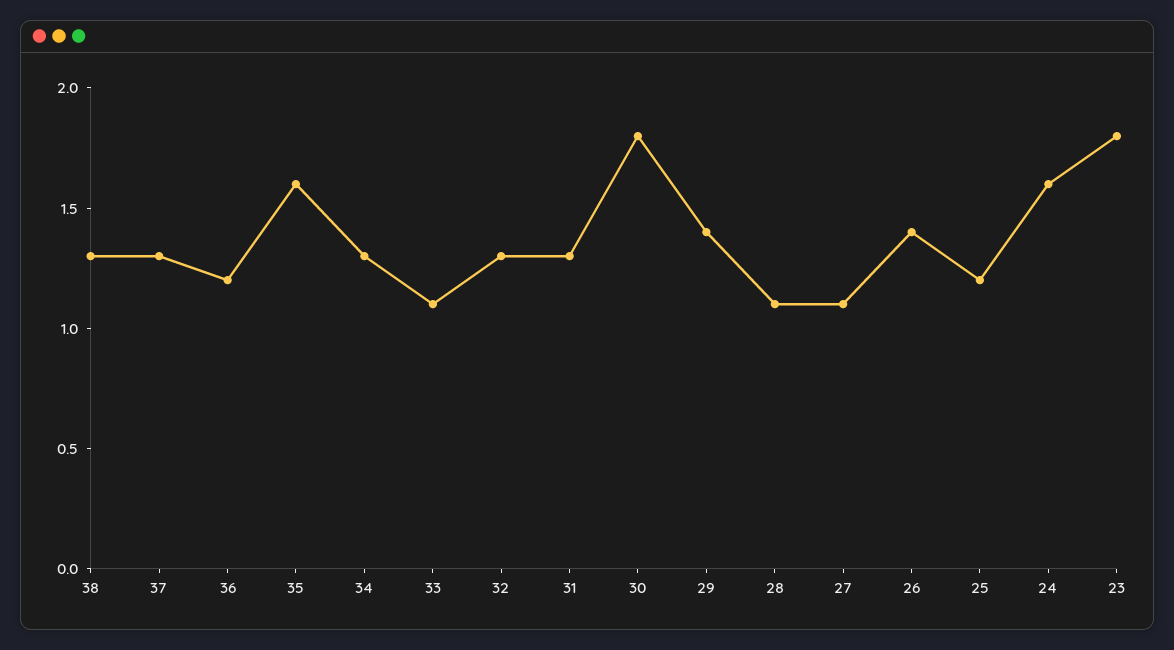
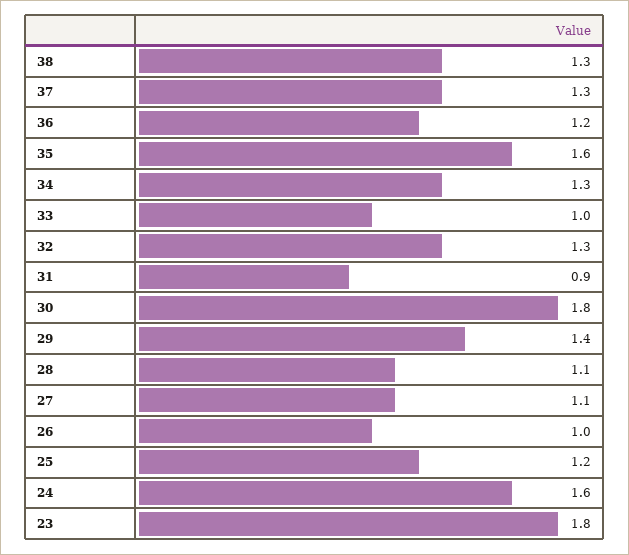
33: 1.1 -> 1
31: 1.3 -> 0.9
26: 1.4 -> 1

